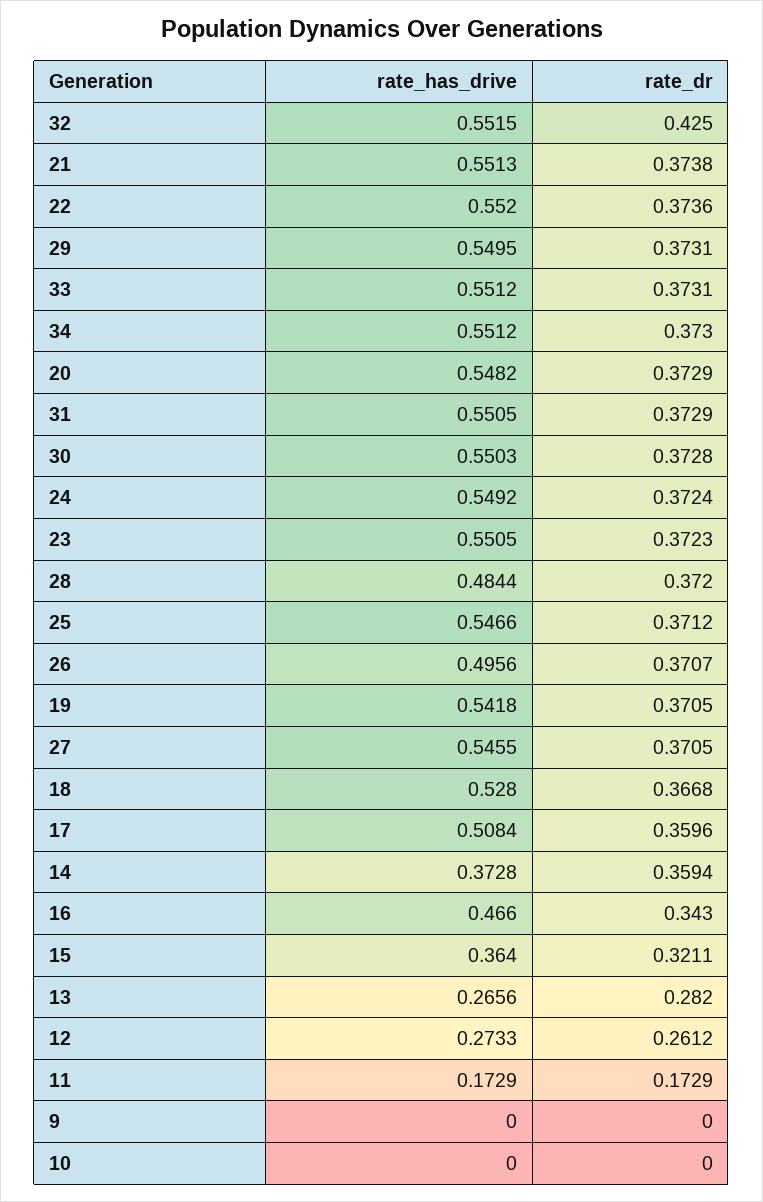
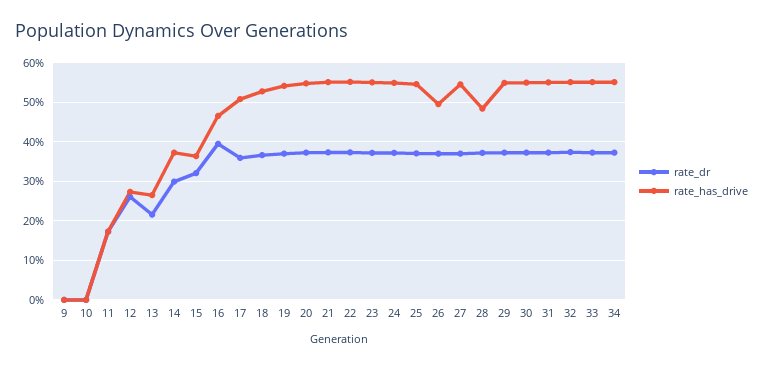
rate_dr, 32: 0.425 -> 0.38
rate_dr, 14: 0.3594 -> 0.3
rate_dr, 16: 0.343 -> 0.4
rate_dr, 13: 0.282 -> 0.22

